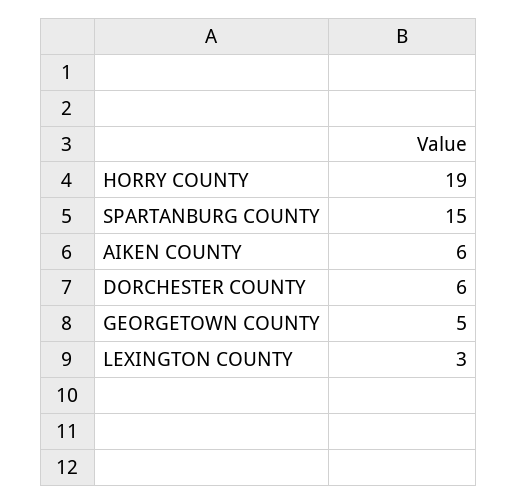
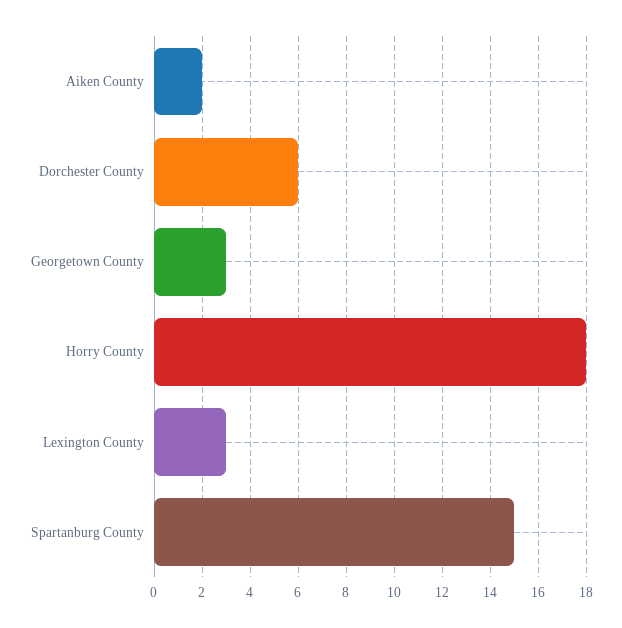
HORRY COUNTY: 19 -> 18
AIKEN COUNTY: 6 -> 2
GEORGETOWN COUNTY: 5 -> 3

